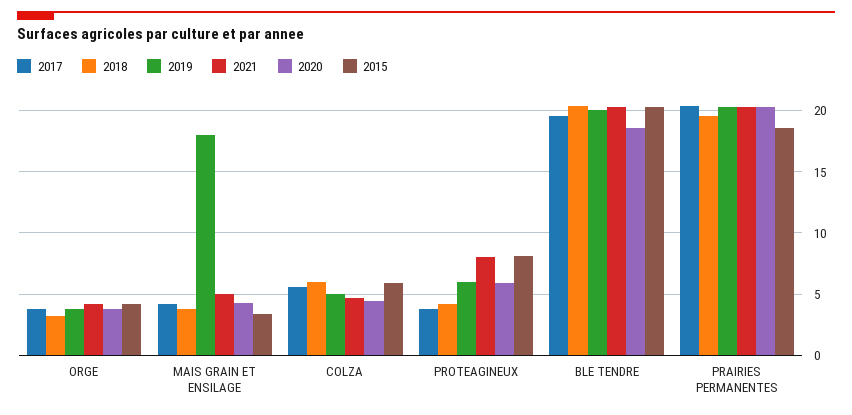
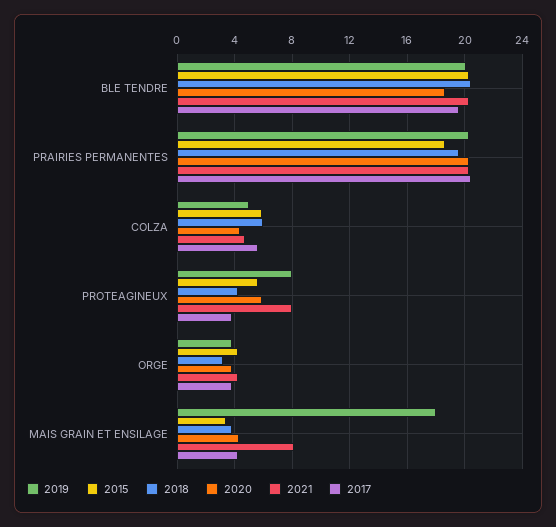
2021, MAIS GRAIN ET ENSILAGE: 5 -> 8
2019, PROTEAGINEUX: 6 -> 8
2015, PROTEAGINEUX: 8 -> 5.5

